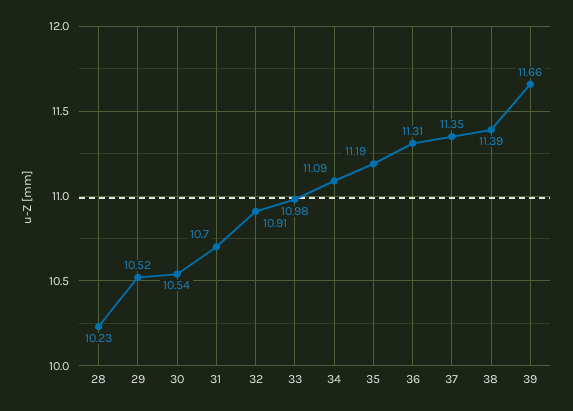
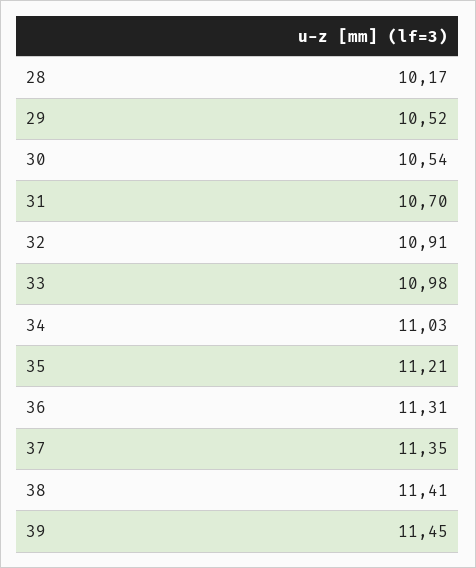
28: 10.23 -> 10.17
34: 11.09 -> 11.03
35: 11.19 -> 11.21
38: 11.39 -> 11.41
39: 11.66 -> 11.45

